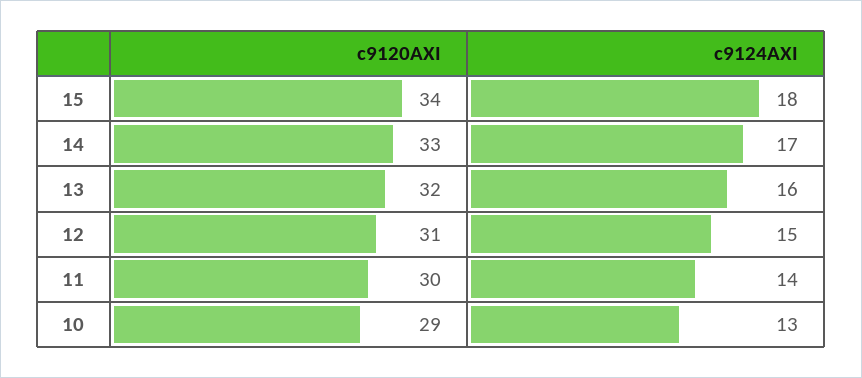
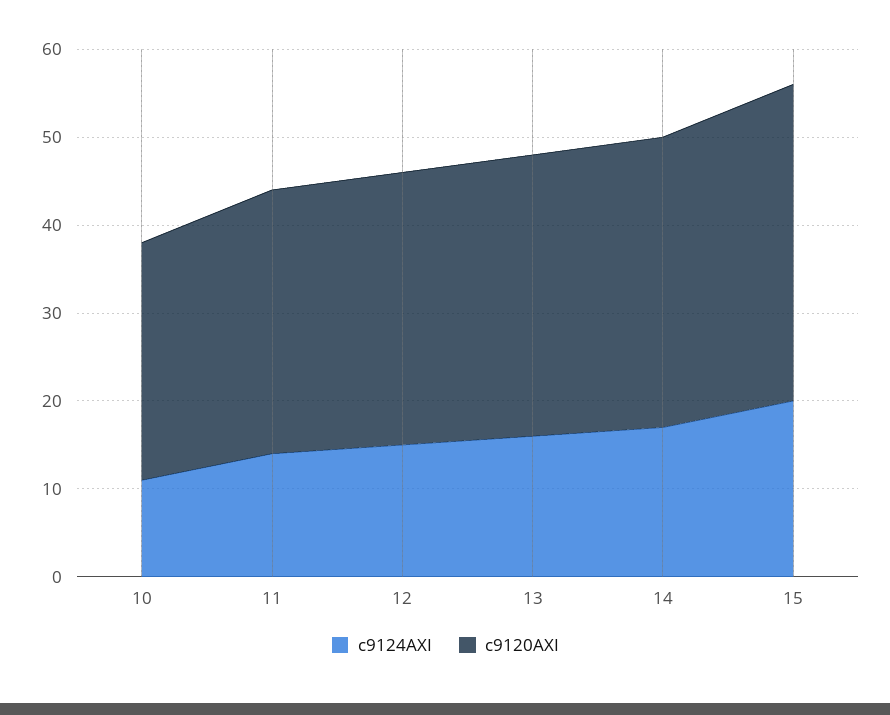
c9120AXI, 15: 34 -> 36
c9124AXI, 15: 18 -> 20
c9120AXI, 10: 29 -> 27
c9124AXI, 10: 13 -> 11

